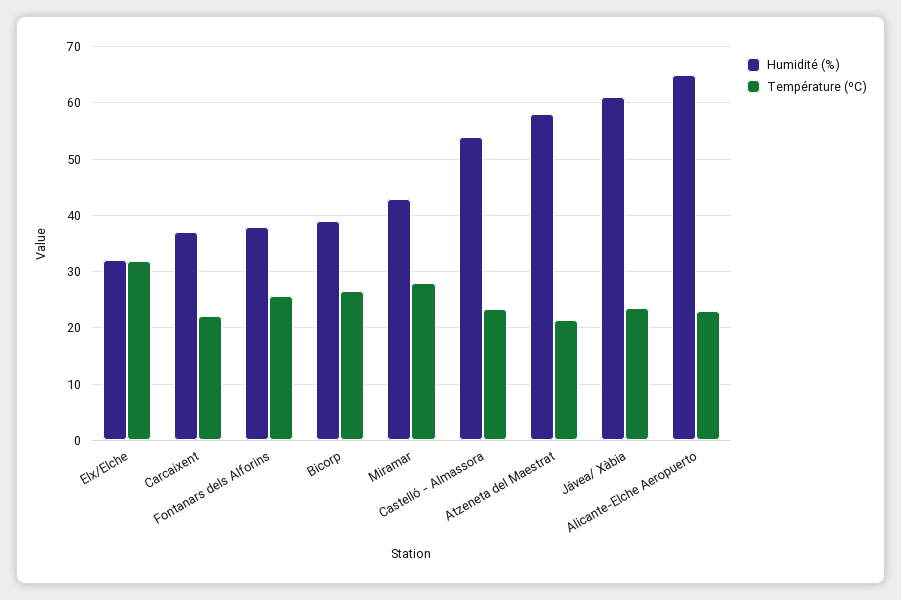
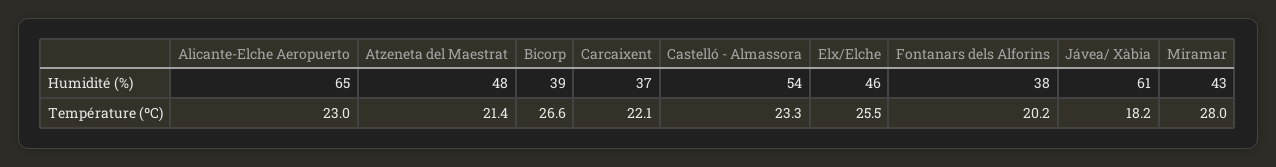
Humidité (%), Elx/Elche: 32 -> 46
Température (ºC), Elx/Elche: 32 -> 25.5
Température (ºC), Fontanars dels Alforins: 26 -> 20.2
Humidité (%), Atzeneta del Maestrat: 58 -> 48
Température (ºC), Jávea/ Xàbia: 24 -> 18.2

